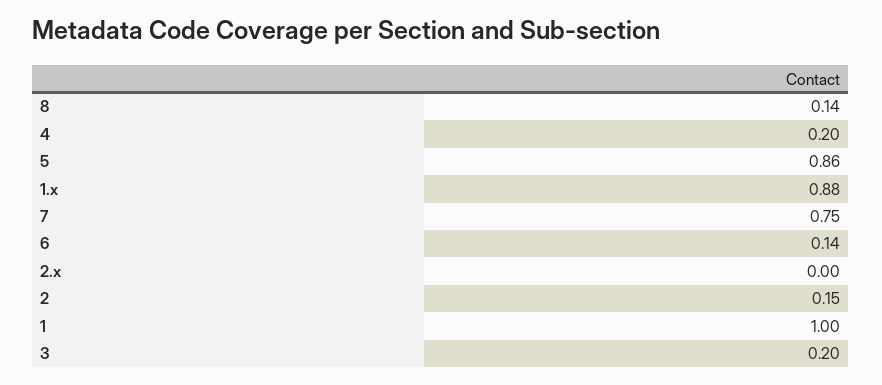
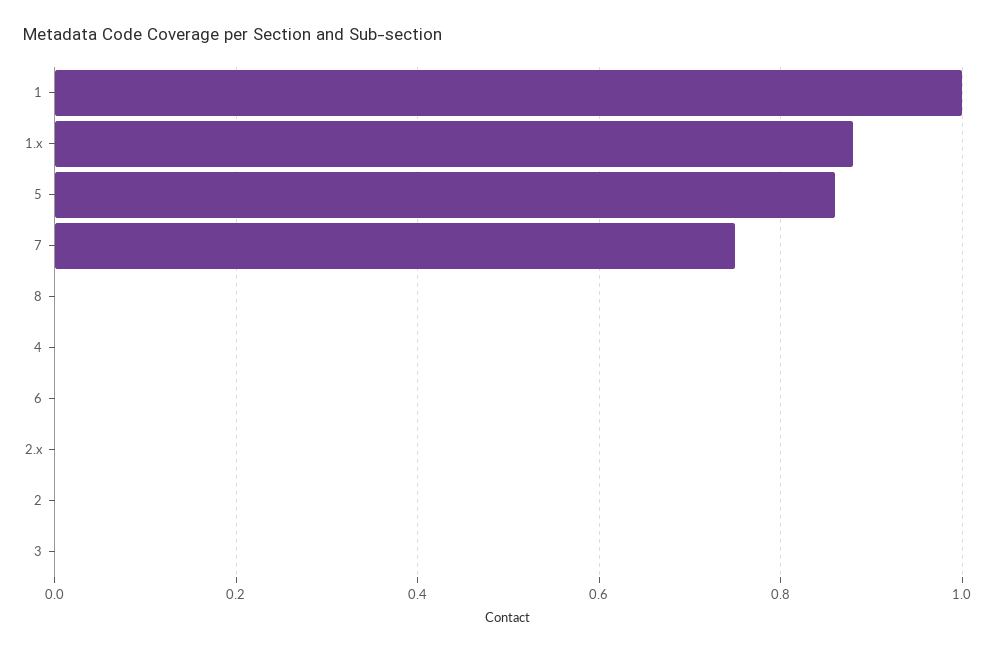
8: 0.14 -> 0
4: 0.2 -> 0
6: 0.14 -> 0
2: 0.15 -> 0
3: 0.2 -> 0

